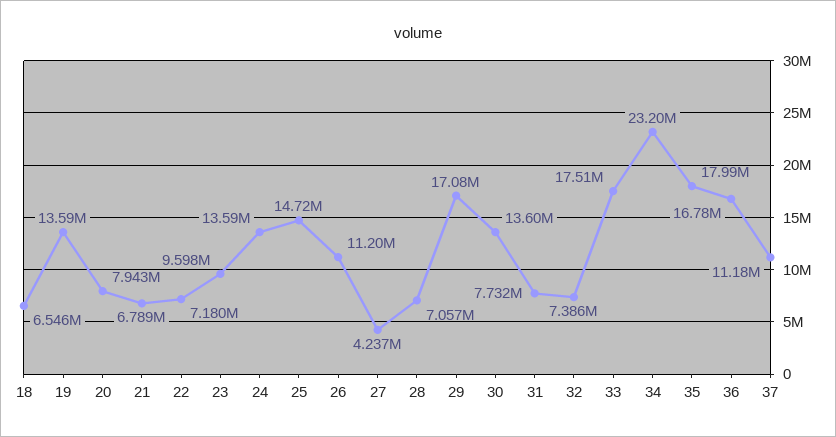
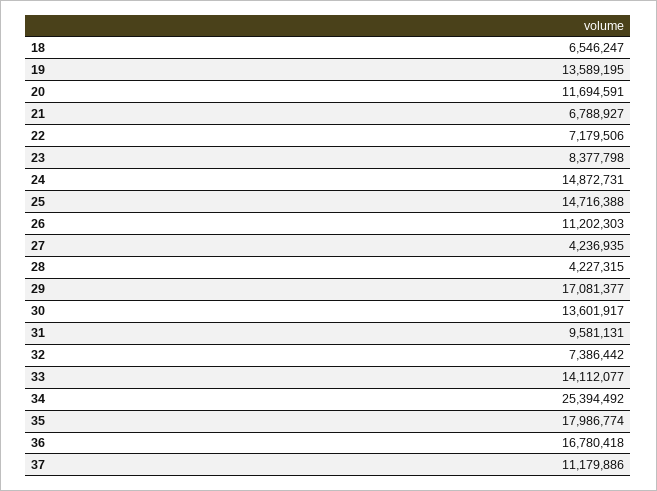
20: 7943000 -> 11694591
23: 9598000 -> 8377798
24: 13590000 -> 14872731
28: 7057000 -> 4227315
31: 7732000 -> 9581131
33: 17510000 -> 14112077
34: 23200000 -> 25394492

